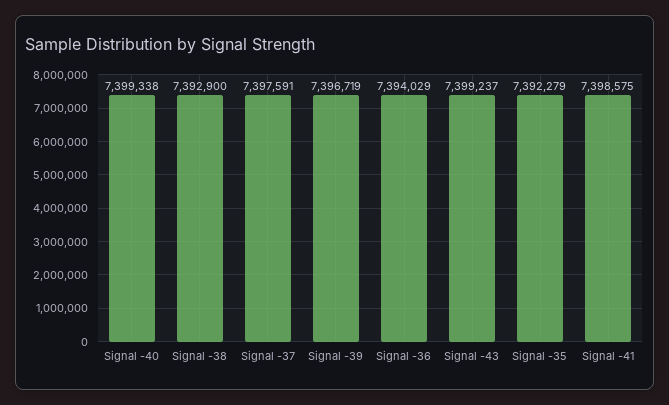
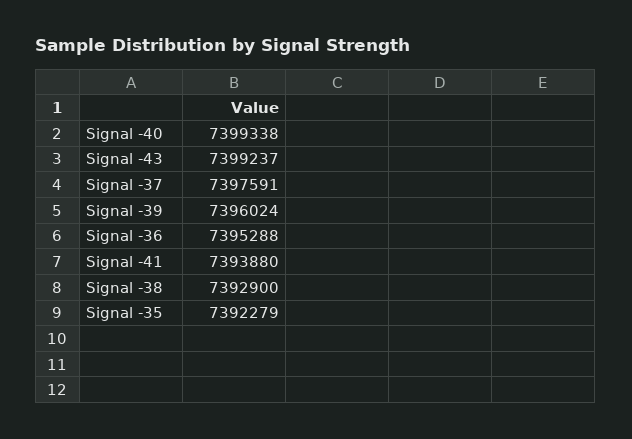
Signal -39: 7396719 -> 7396024
Signal -36: 7394029 -> 7395288
Signal -41: 7398575 -> 7393880

